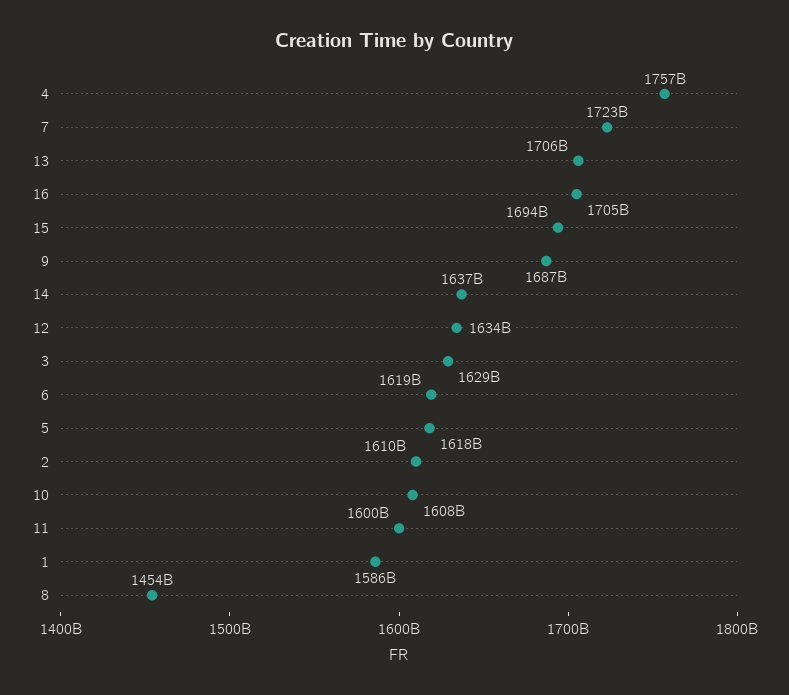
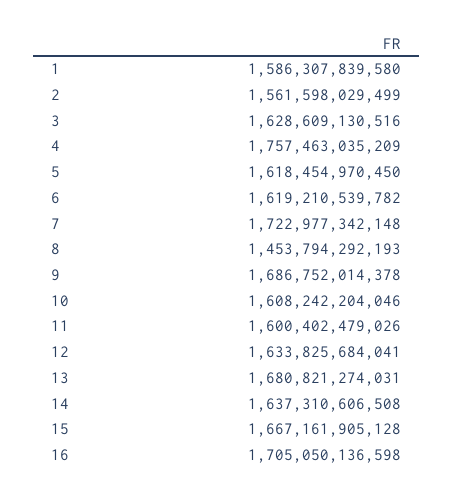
13: 1706000000000 -> 1680821274031
15: 1694000000000 -> 1667161905128
2: 1610000000000 -> 1561598029499

